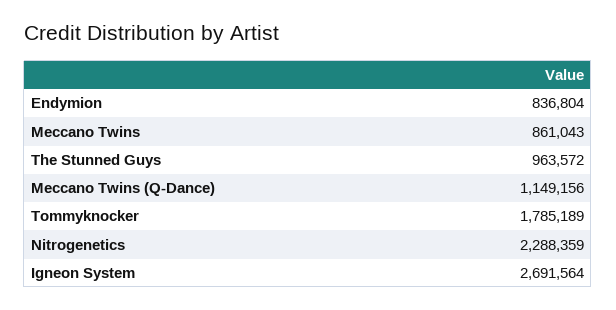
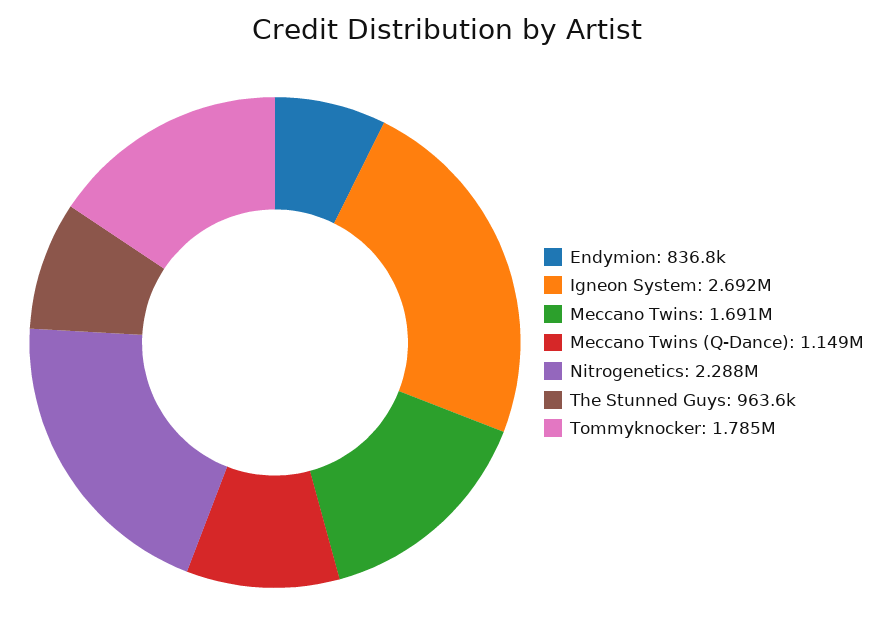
Meccano Twins: 861043 -> 1691000

